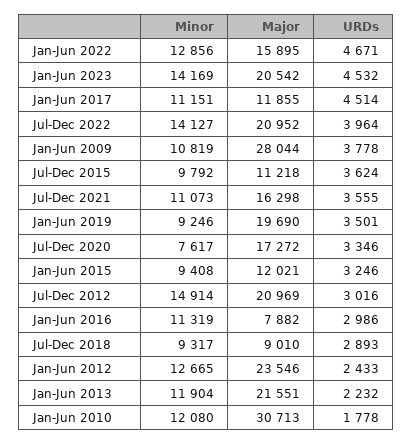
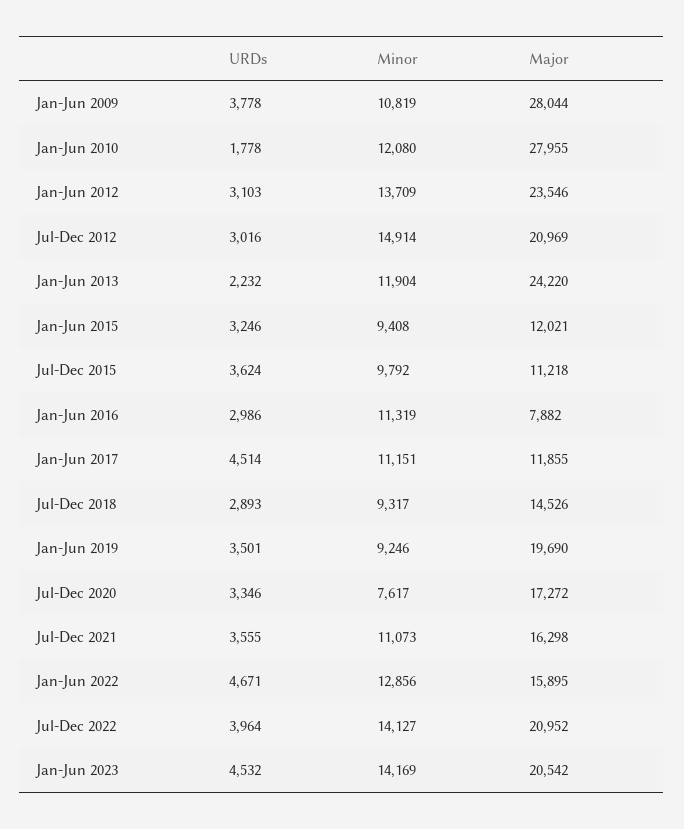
Major, Jul-Dec 2018: 9010 -> 14526
Minor, Jan-Jun 2012: 12665 -> 13709
URDs, Jan-Jun 2012: 2433 -> 3103
Major, Jan-Jun 2013: 21551 -> 24220
Major, Jan-Jun 2010: 30713 -> 27955

